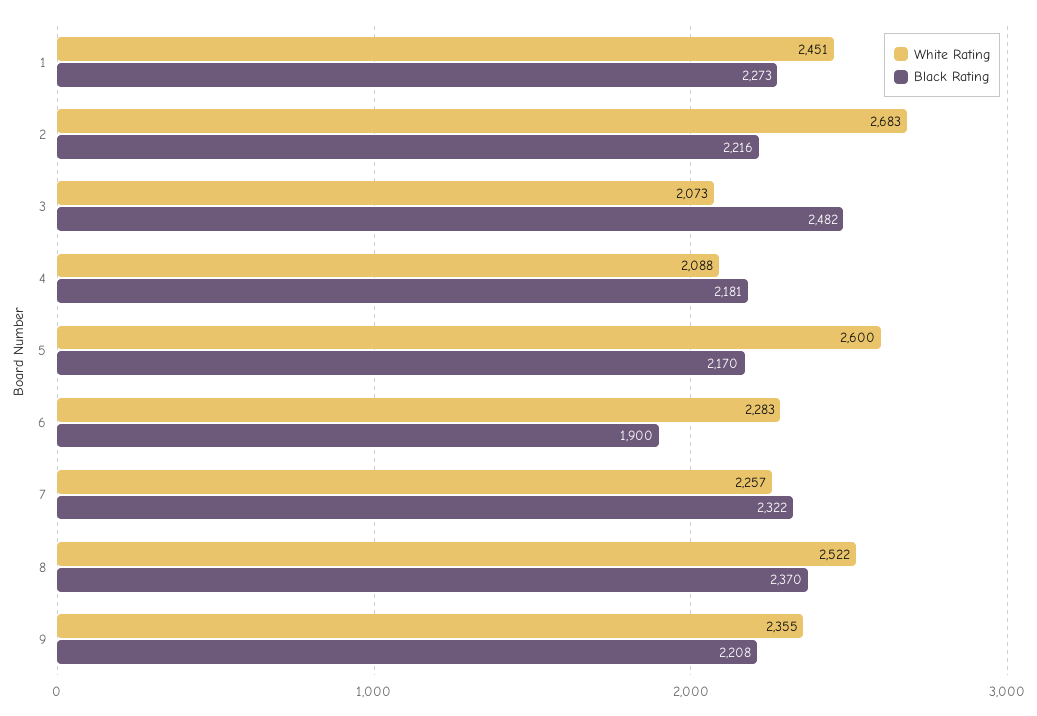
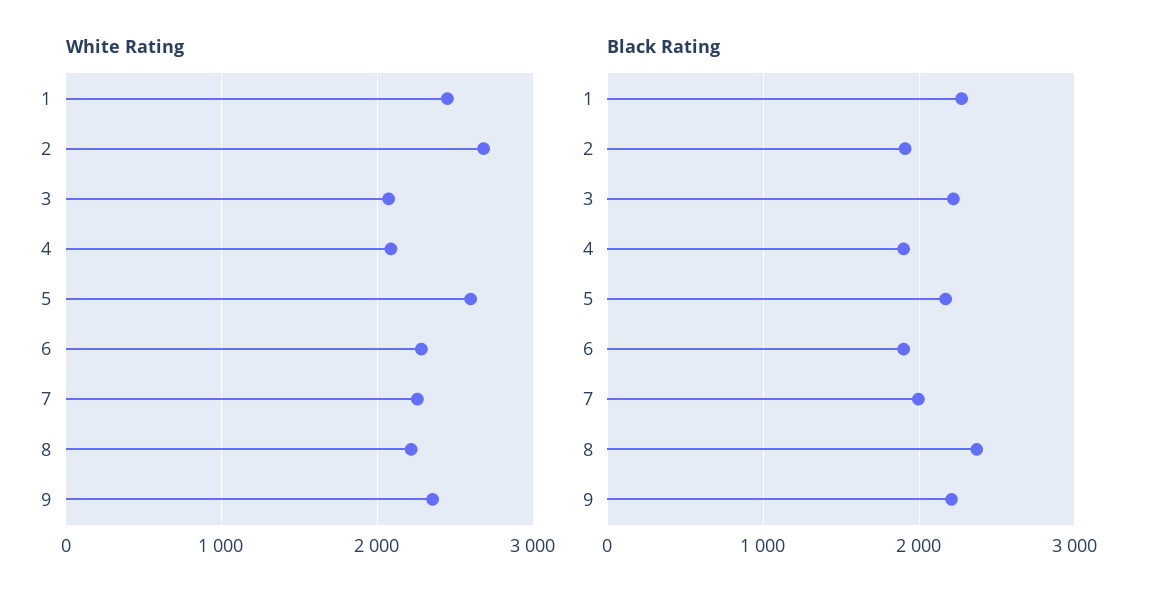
Black Rating, 2: 2216 -> 1900
Black Rating, 3: 2482 -> 2200
Black Rating, 4: 2181 -> 1900
Black Rating, 7: 2322 -> 2000
White Rating, 8: 2522 -> 2200

